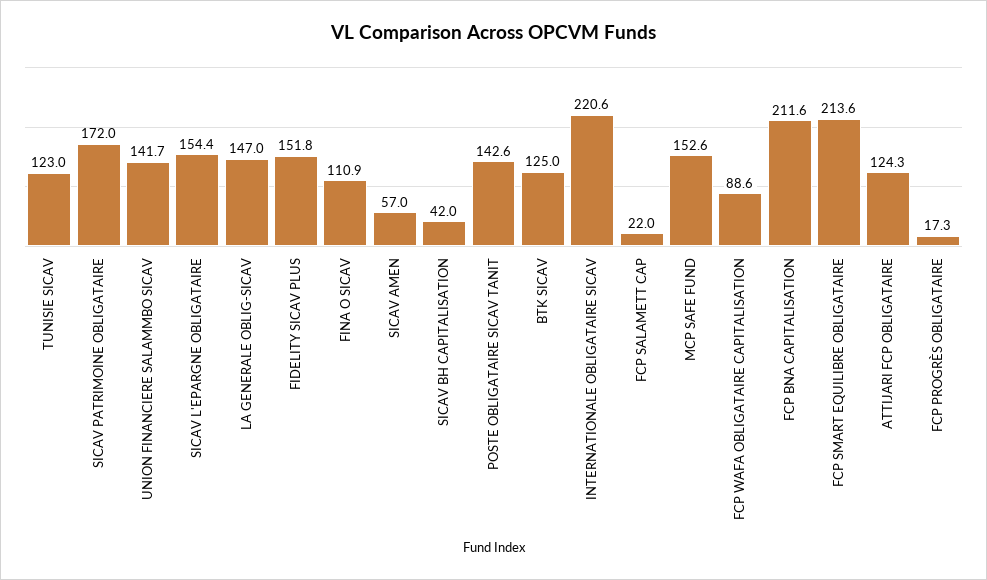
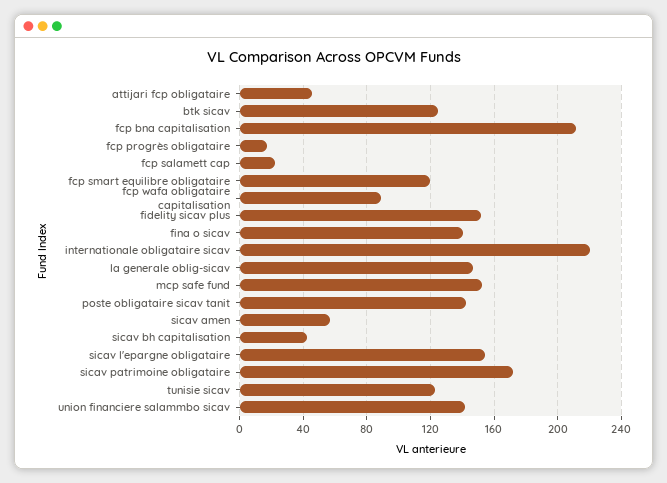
FINA O SICAV: 110.9 -> 140
FCP SMART EQUILIBRE OBLIGATAIRE: 213.6 -> 120
ATTIJARI FCP OBLIGATAIRE: 124.3 -> 45

